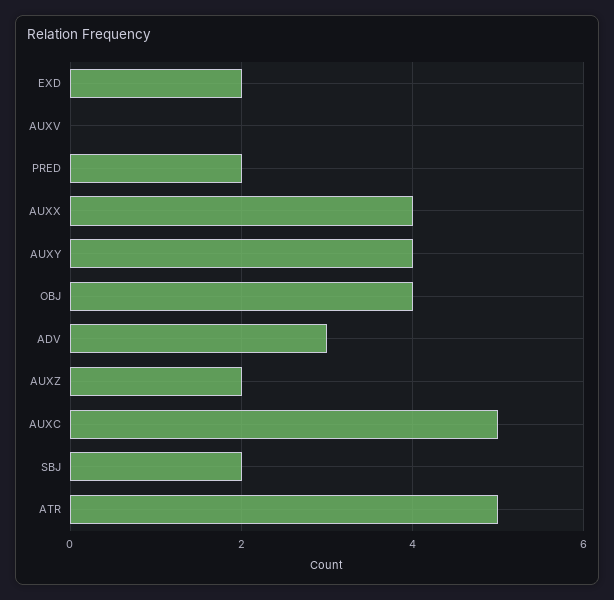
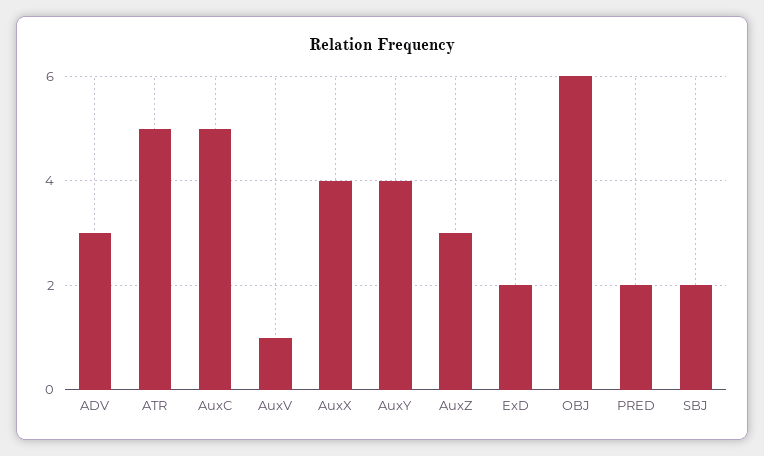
AUXV: 0 -> 1
OBJ: 4 -> 6
AUXZ: 2 -> 3

